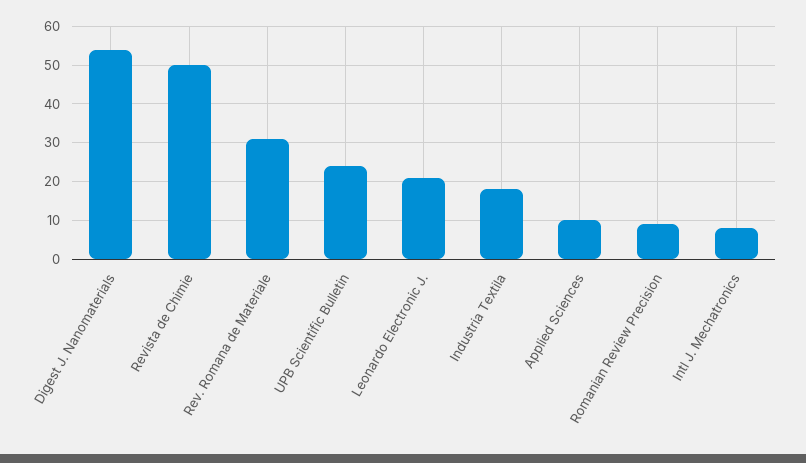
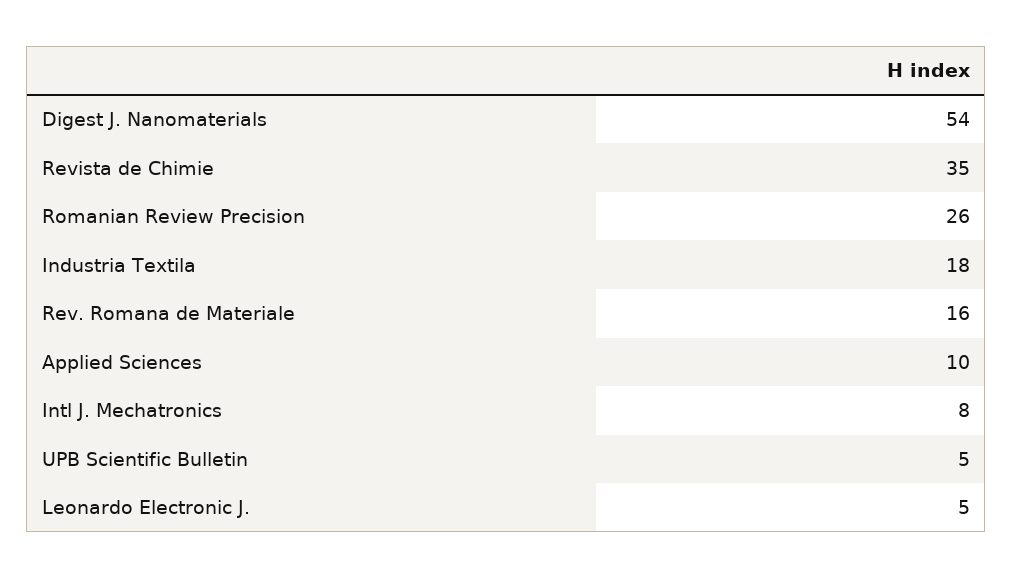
Revista de Chimie: 50 -> 35
Rev. Romana de Materiale: 30 -> 16
UPB Scientific Bulletin: 25 -> 5
Leonardo Electronic J.: 20 -> 5
Romanian Review Precision: 10 -> 26

